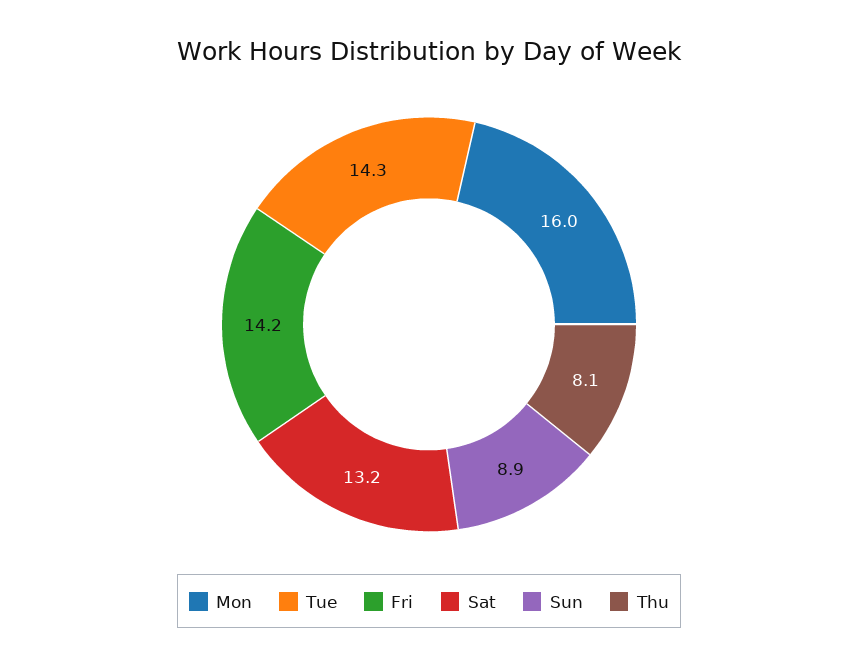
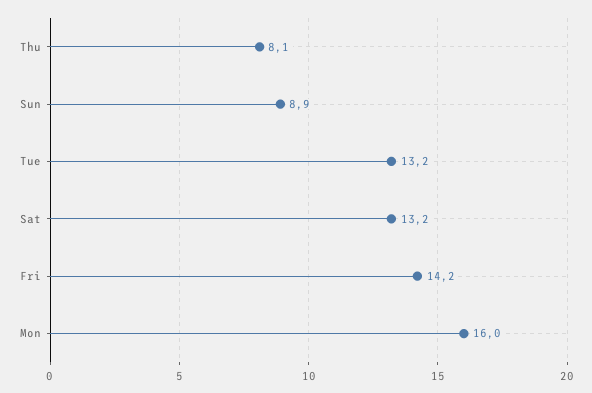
Tue: 14.3 -> 13.2

